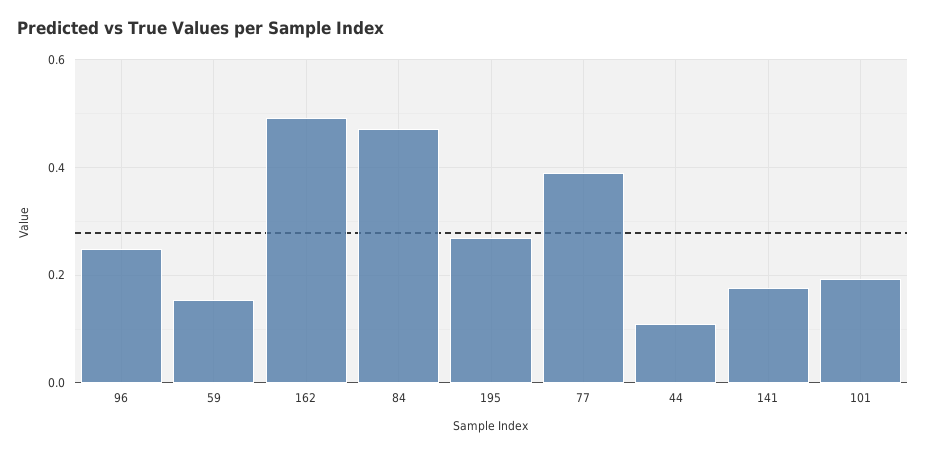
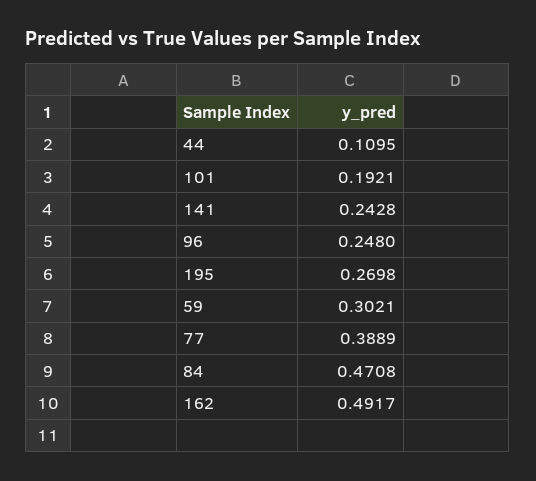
59: 0.16 -> 0.3021
141: 0.18 -> 0.2428

